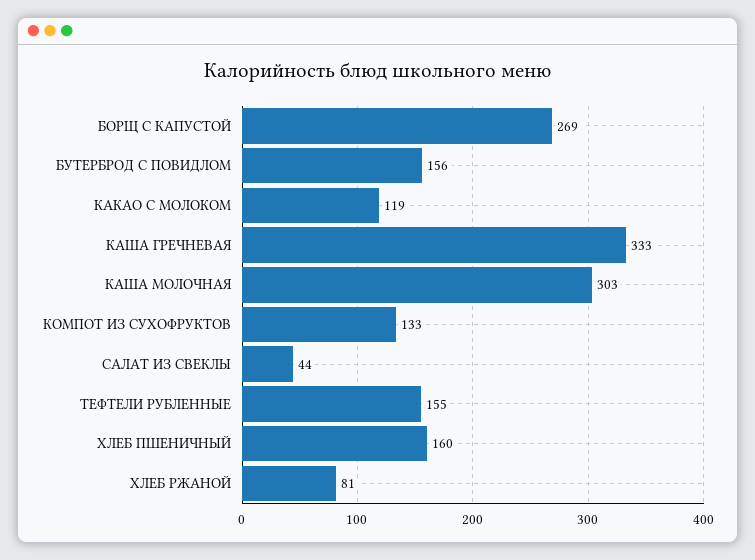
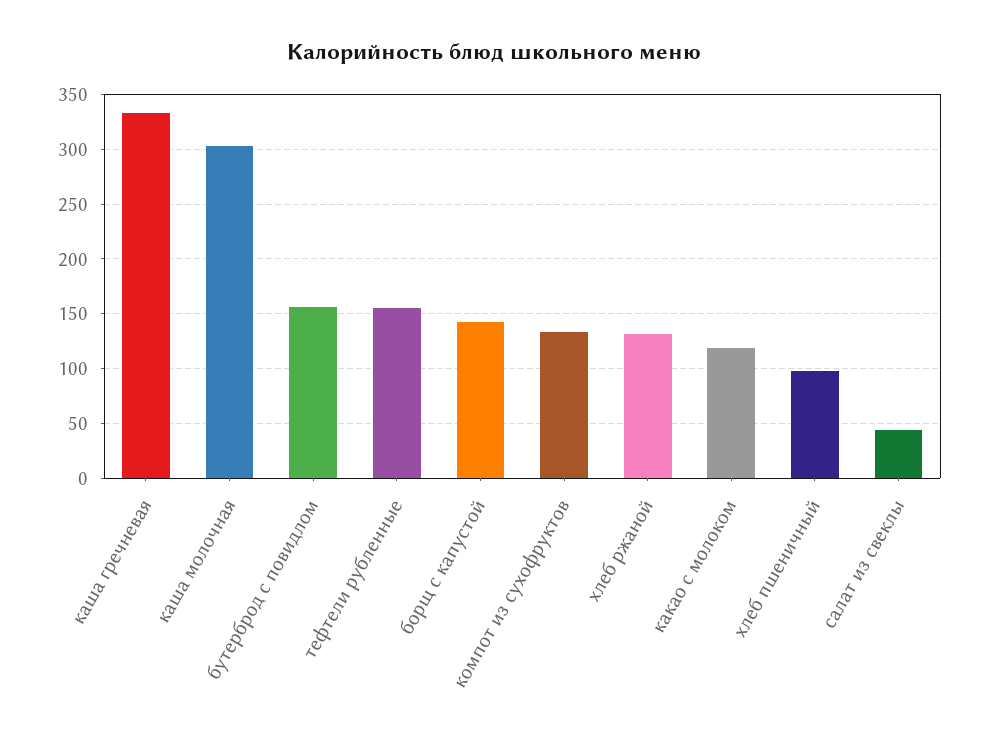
БОРЩ С КАПУСТОЙ: 269 -> 140
ХЛЕБ ПШЕНИЧНЫЙ: 160 -> 100
ХЛЕБ РЖАНОЙ: 81 -> 130

